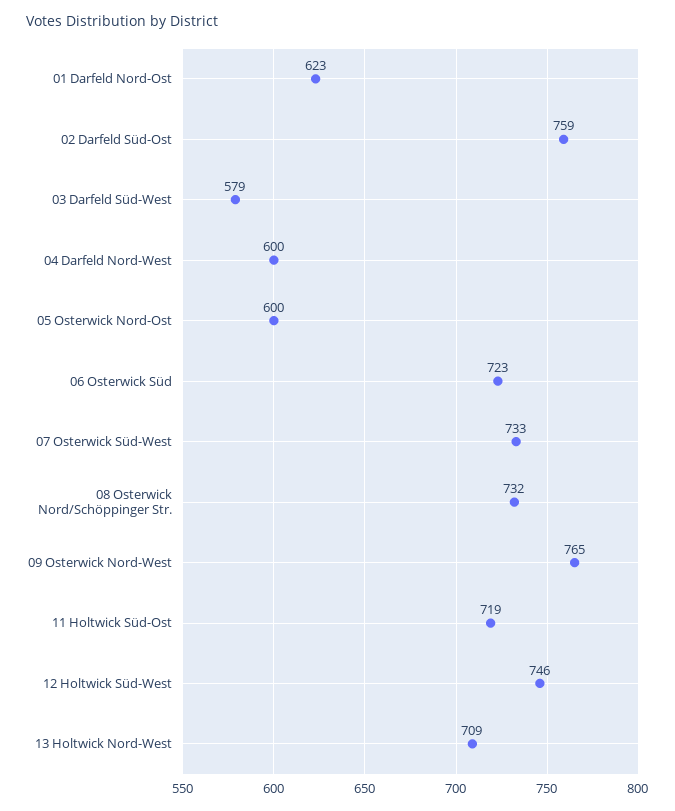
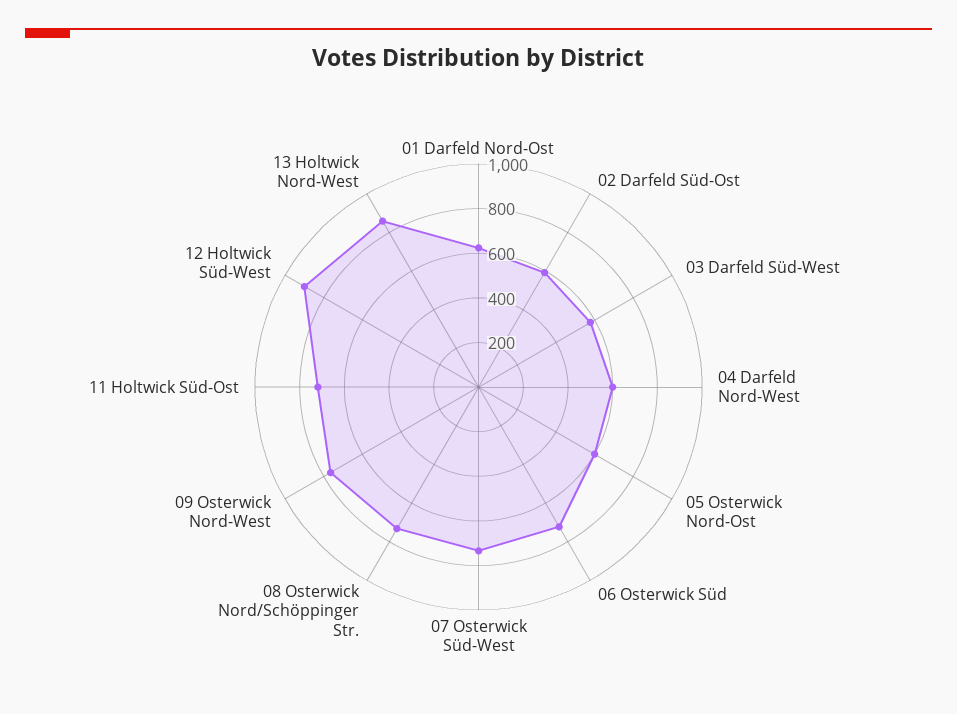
02 Darfeld Süd-Ost: 759 -> 600
12 Holtwick Süd-West: 746 -> 900
13 Holtwick Nord-West: 709 -> 850

